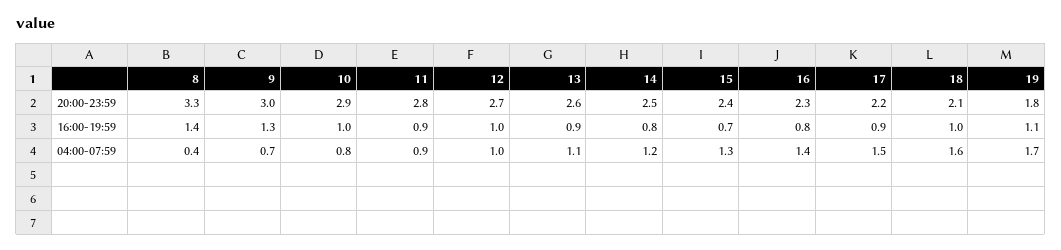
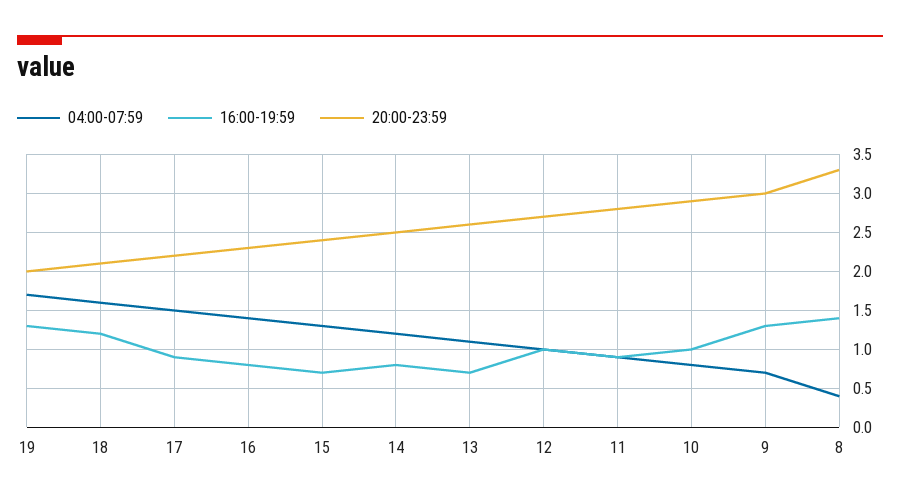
20:00-23:59, 19: 1.8 -> 2
16:00-19:59, 13: 0.9 -> 0.7
16:00-19:59, 18: 1 -> 1.2
16:00-19:59, 19: 1.1 -> 1.3

